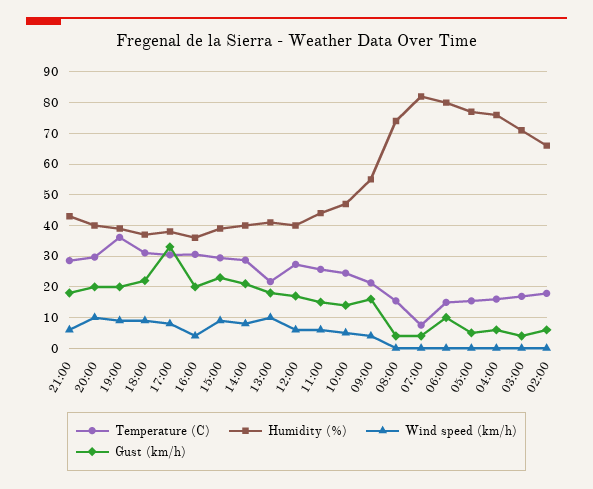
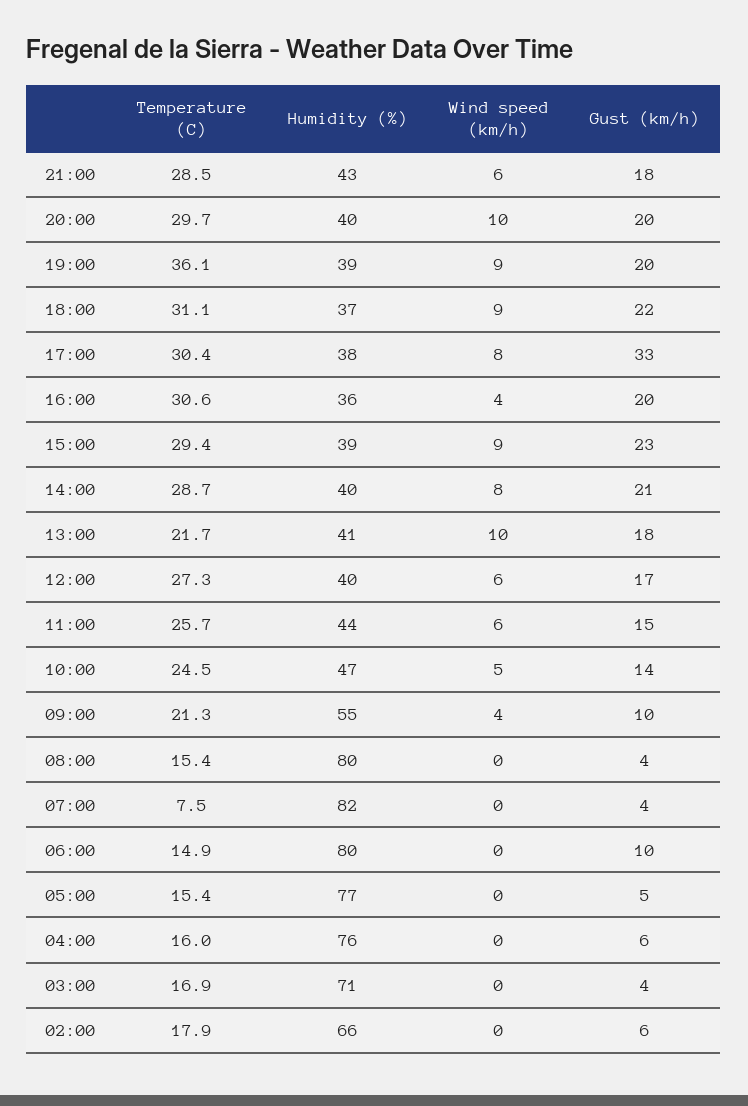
Gust (km/h), 09:00: 16 -> 10
Humidity (%), 08:00: 74 -> 80

